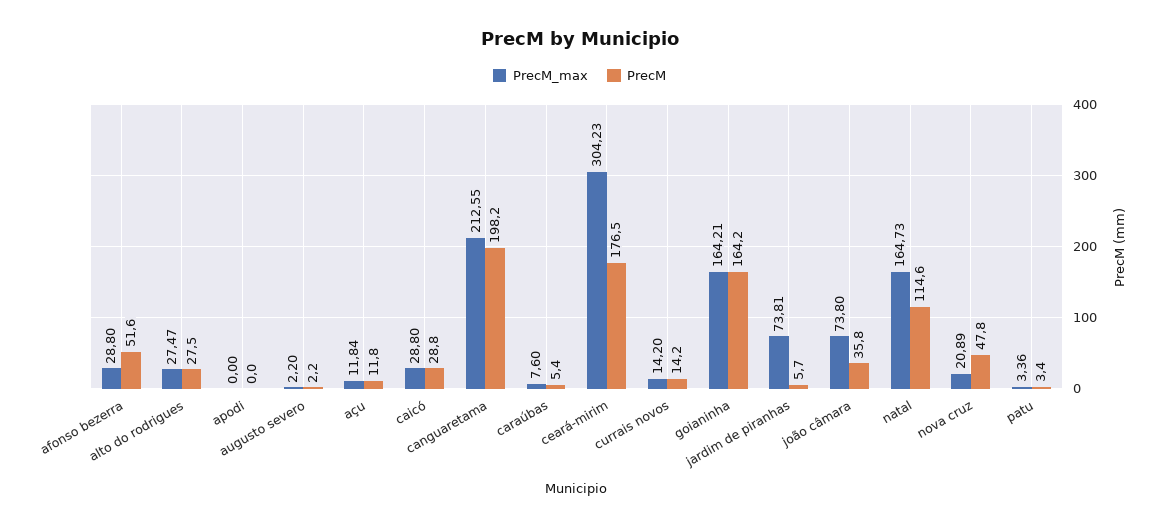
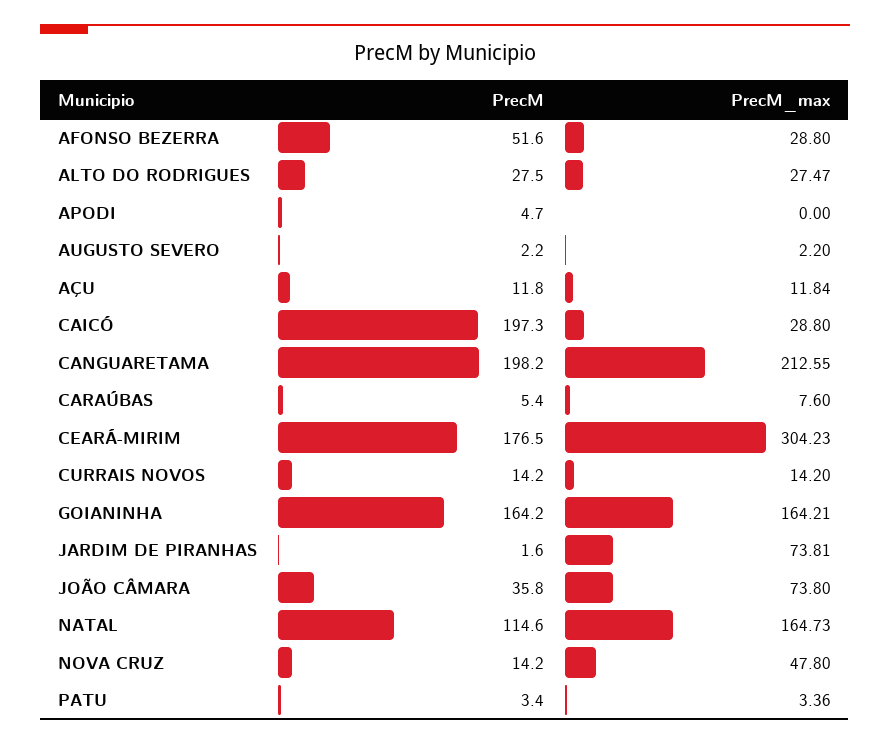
PrecM, apodi: 0 -> 4.7
PrecM, caicó: 28.8 -> 197.3
PrecM, jardim de piranhas: 5.7 -> 1.6
PrecM_max, nova cruz: 20.89 -> 47.8
PrecM, nova cruz: 47.8 -> 14.2

